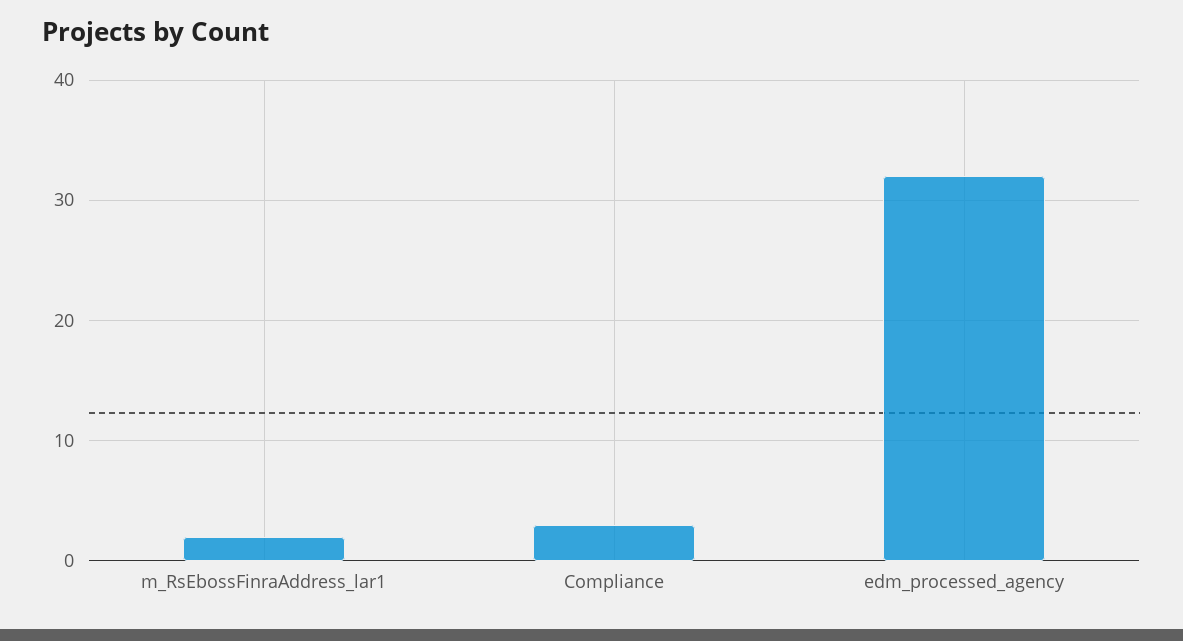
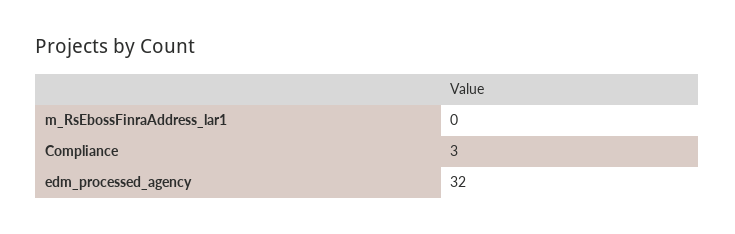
m_RsEbossFinraAddress_lar1: 2 -> 0

